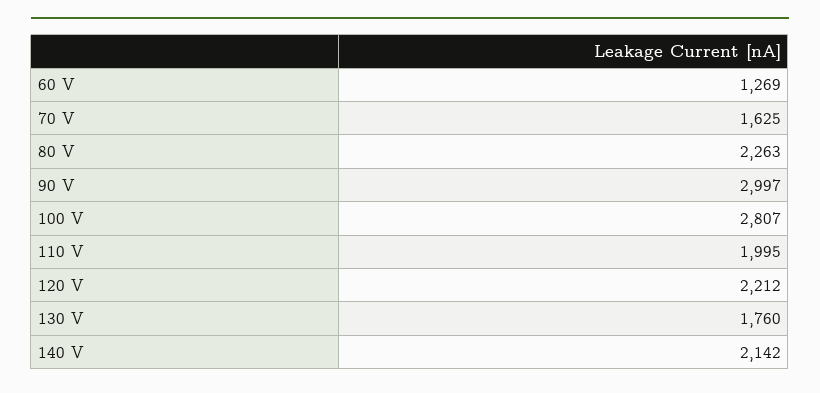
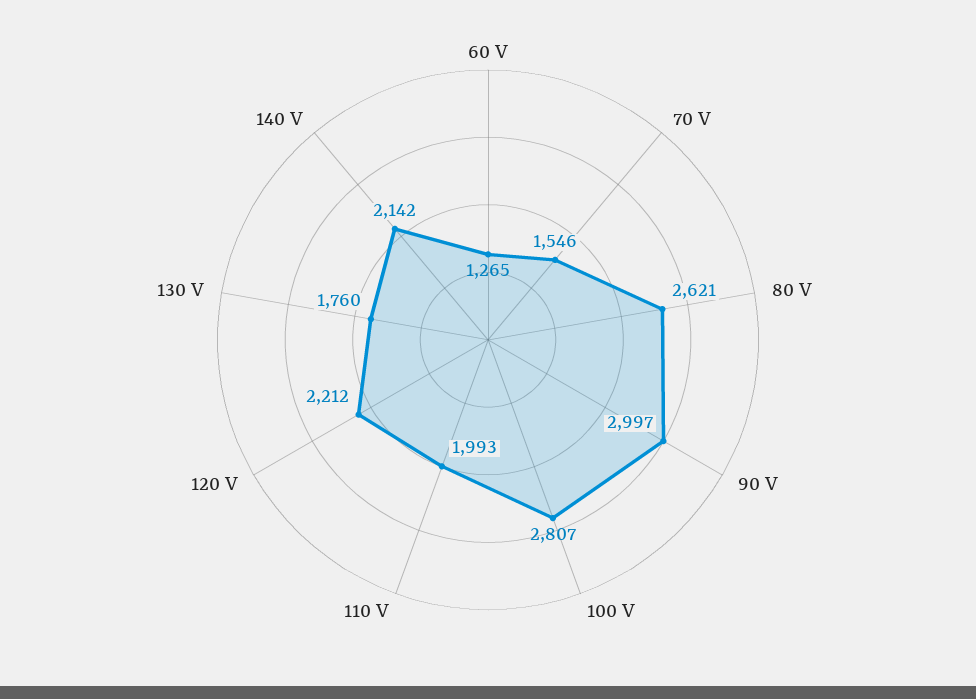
60 V: 1269 -> 1265
70 V: 1625 -> 1546
80 V: 2263 -> 2621
110 V: 1995 -> 1993

